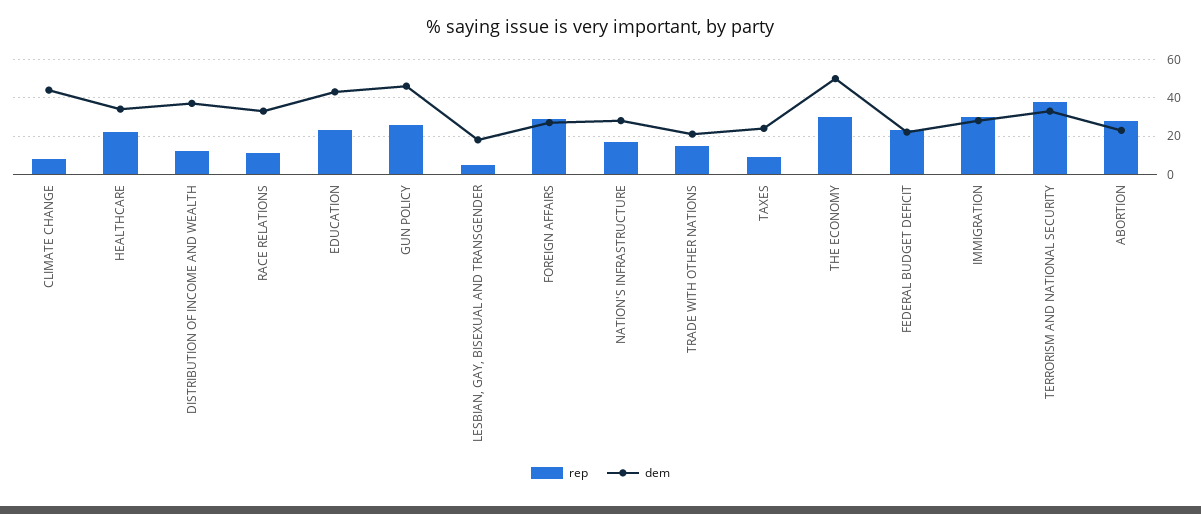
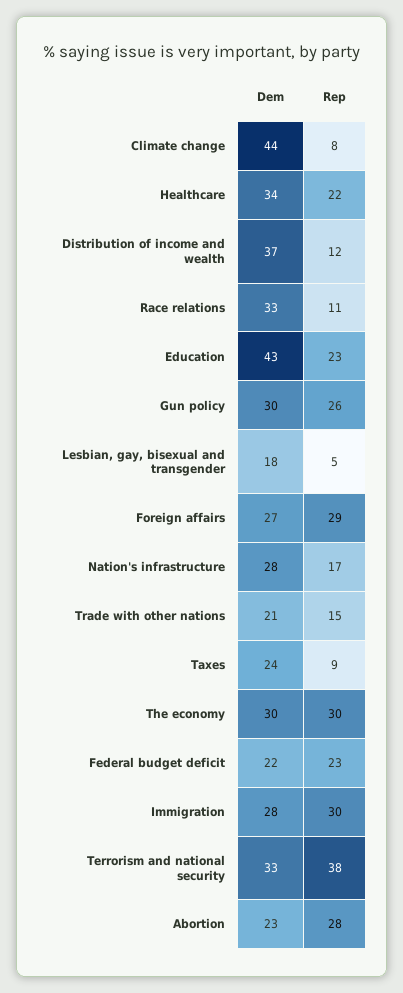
dem, GUN POLICY: 45 -> 30
dem, THE ECONOMY: 50 -> 30

